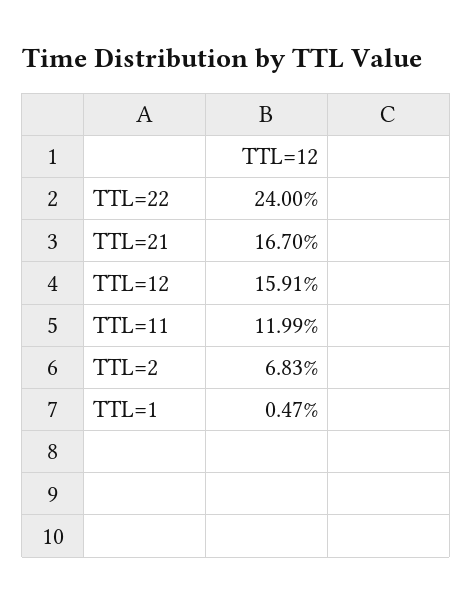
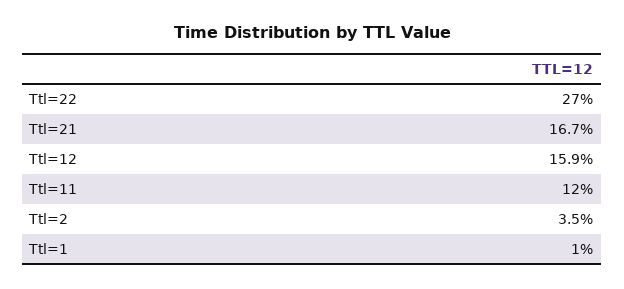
TTL=22: 24 -> 27
TTL=2: 6.83 -> 3.5
TTL=1: 0.47 -> 1

